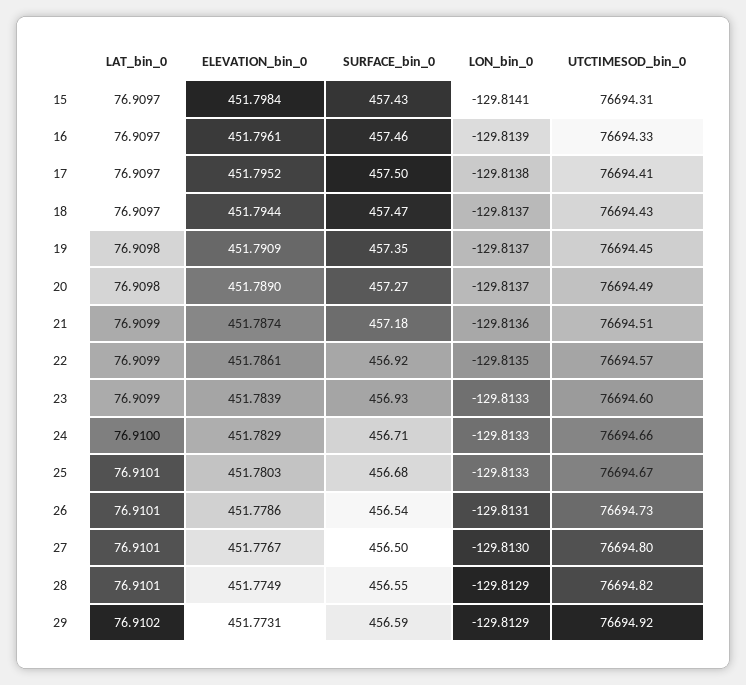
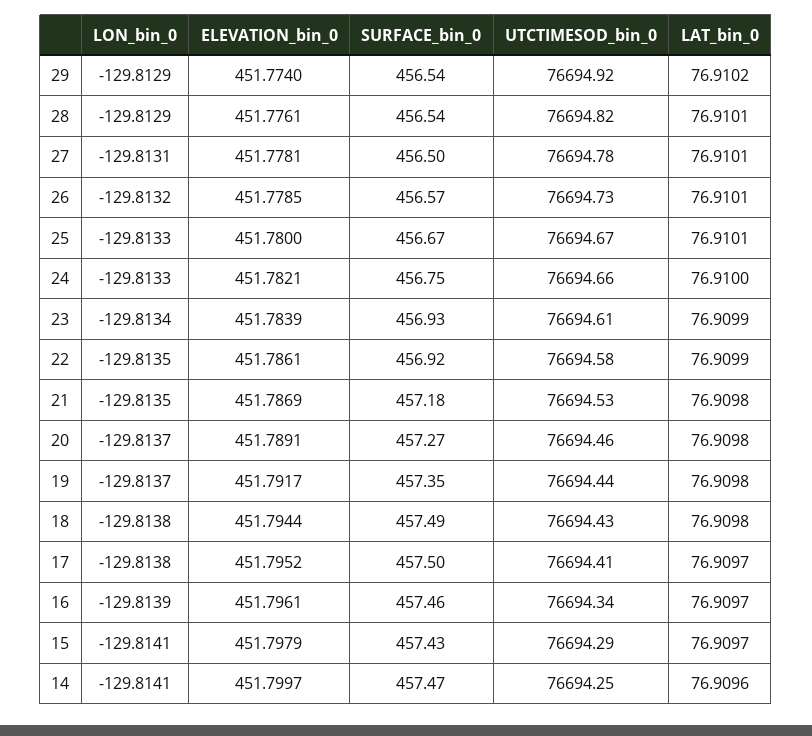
ELEVATION_bin_0, 15: 451.7984 -> 451.7979
UTCTIMESOD_bin_0, 15: 76694.31 -> 76694.29
UTCTIMESOD_bin_0, 16: 76694.33 -> 76694.34
LAT_bin_0, 18: 76.9097 -> 76.9098
SURFACE_bin_0, 18: 457.47 -> 457.49
LON_bin_0, 18: -129.8137 -> -129.8138
ELEVATION_bin_0, 19: 451.7909 -> 451.7917
UTCTIMESOD_bin_0, 19: 76694.45 -> 76694.44
ELEVATION_bin_0, 20: 451.789 -> 451.7891
UTCTIMESOD_bin_0, 20: 76694.49 -> 76694.46
LAT_bin_0, 21: 76.9099 -> 76.9098
ELEVATION_bin_0, 21: 451.7874 -> 451.7869
LON_bin_0, 21: -129.8136 -> -129.8135
UTCTIMESOD_bin_0, 21: 76694.51 -> 76694.53
UTCTIMESOD_bin_0, 22: 76694.57 -> 76694.58
LON_bin_0, 23: -129.8133 -> -129.8134
UTCTIMESOD_bin_0, 23: 76694.6 -> 76694.61
ELEVATION_bin_0, 24: 451.7829 -> 451.7821
SURFACE_bin_0, 24: 456.71 -> 456.75
ELEVATION_bin_0, 25: 451.7803 -> 451.78
SURFACE_bin_0, 25: 456.68 -> 456.67
ELEVATION_bin_0, 26: 451.7786 -> 451.7785
SURFACE_bin_0, 26: 456.54 -> 456.57
LON_bin_0, 26: -129.8131 -> -129.8132
ELEVATION_bin_0, 27: 451.7767 -> 451.7781
LON_bin_0, 27: -129.813 -> -129.8131
UTCTIMESOD_bin_0, 27: 76694.8 -> 76694.78
ELEVATION_bin_0, 28: 451.7749 -> 451.7761
SURFACE_bin_0, 28: 456.55 -> 456.54
ELEVATION_bin_0, 29: 451.7731 -> 451.774
SURFACE_bin_0, 29: 456.59 -> 456.54
LON_bin_0, 14: none -> -129.8141
ELEVATION_bin_0, 14: none -> 451.7997
SURFACE_bin_0, 14: none -> 457.47
UTCTIMESOD_bin_0, 14: none -> 76694.25
LAT_bin_0, 14: none -> 76.9096

